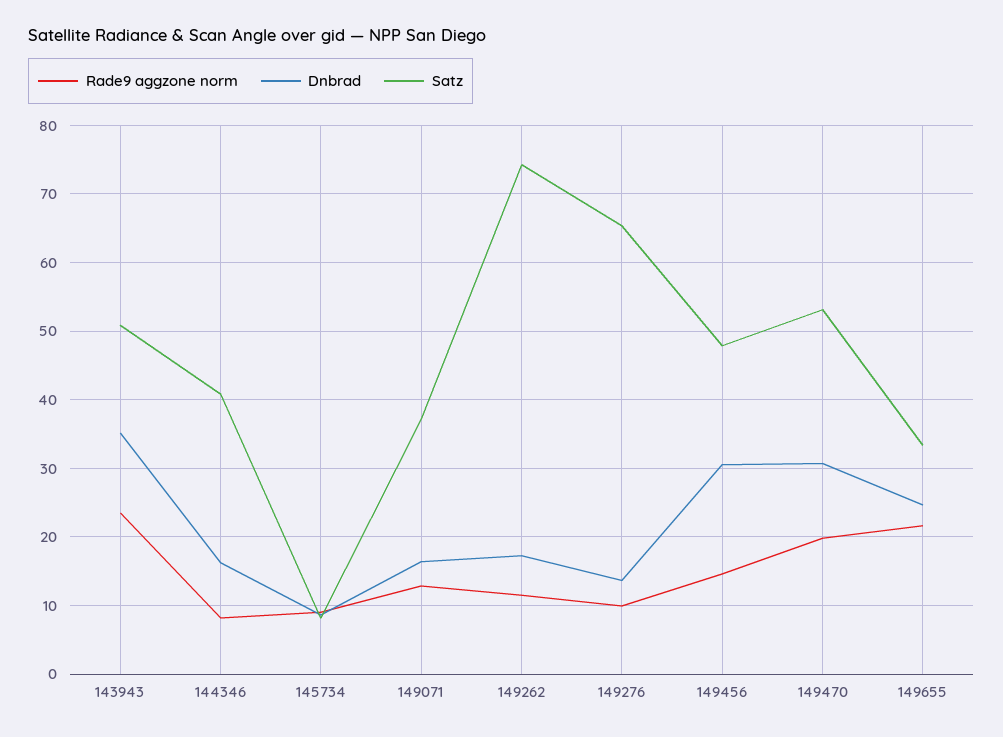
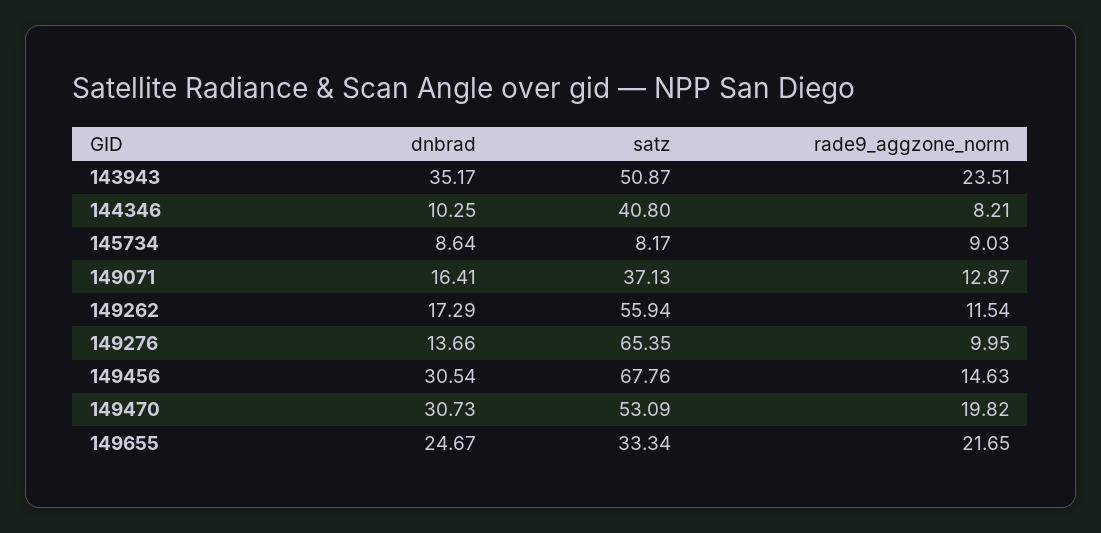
Dnbrad, 144346: 16 -> 10.25
Satz, 149262: 74 -> 55.94
Satz, 149456: 48 -> 67.76

